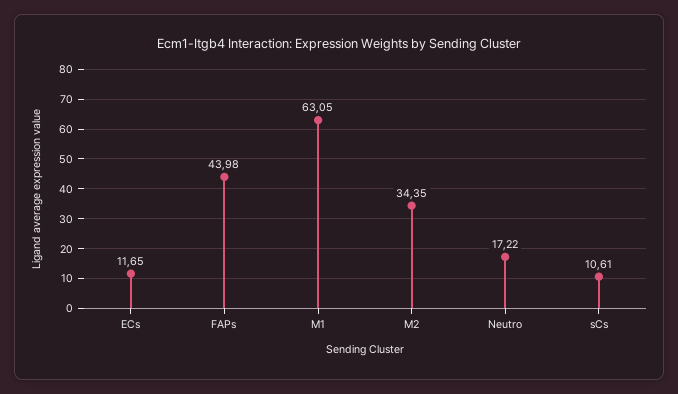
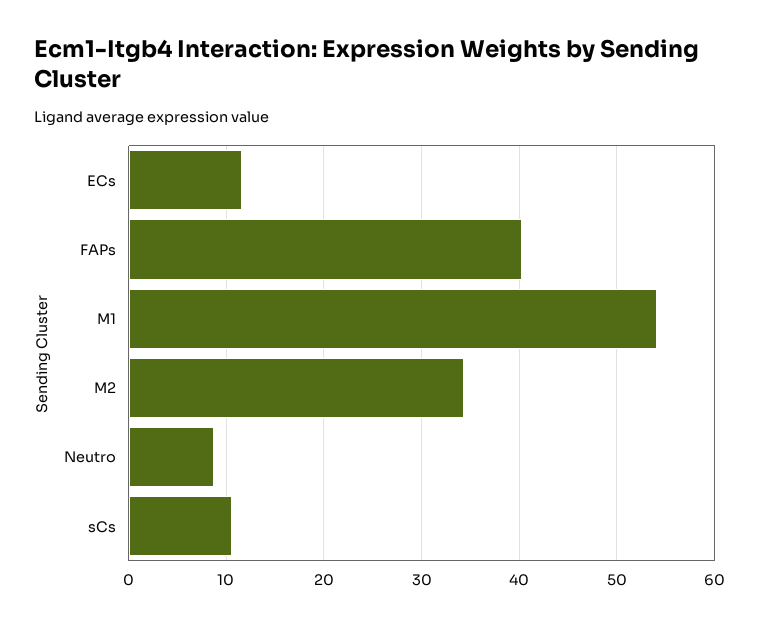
FAPs: 43.98 -> 40
M1: 63.05 -> 54
Neutro: 17.22 -> 9

